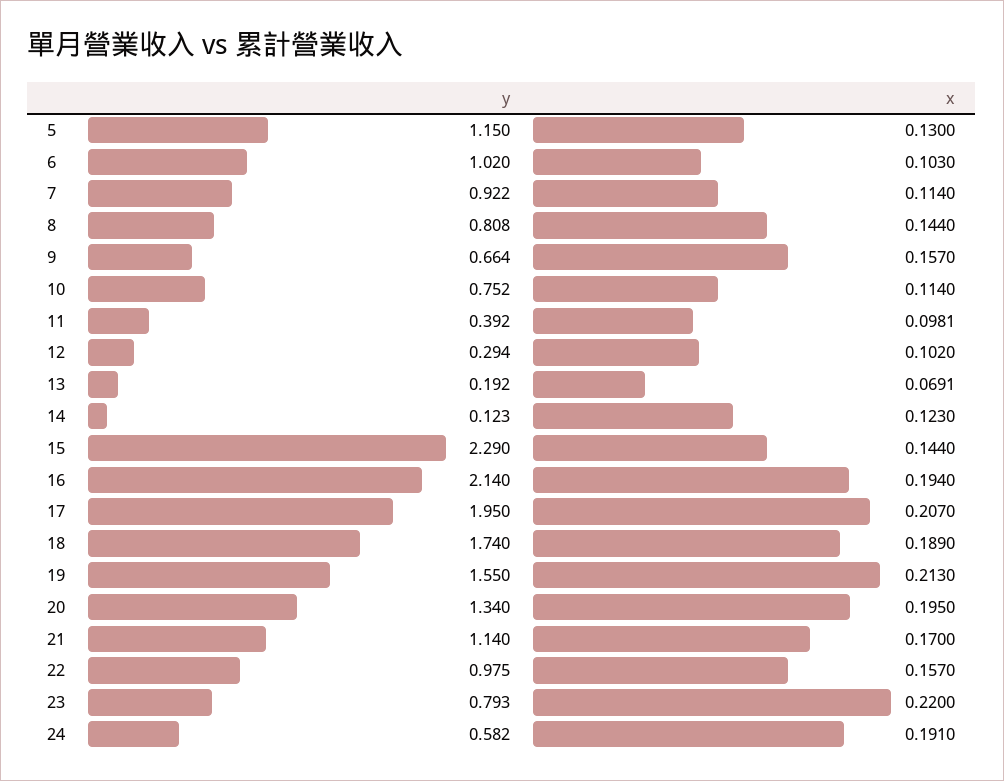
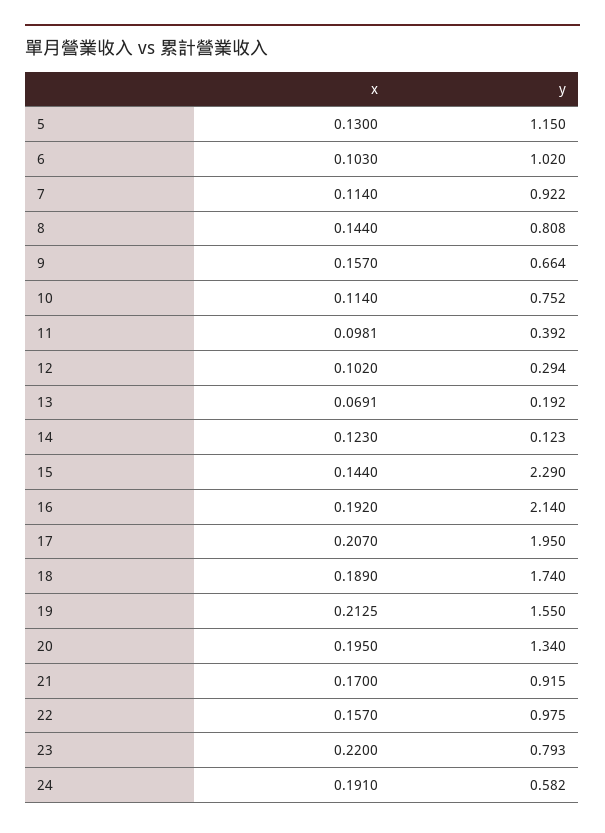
x, 16: 0.194 -> 0.192
x, 19: 0.213 -> 0.2125
y, 21: 1.14 -> 0.915

